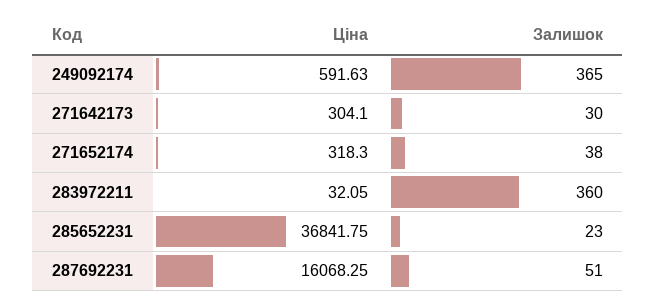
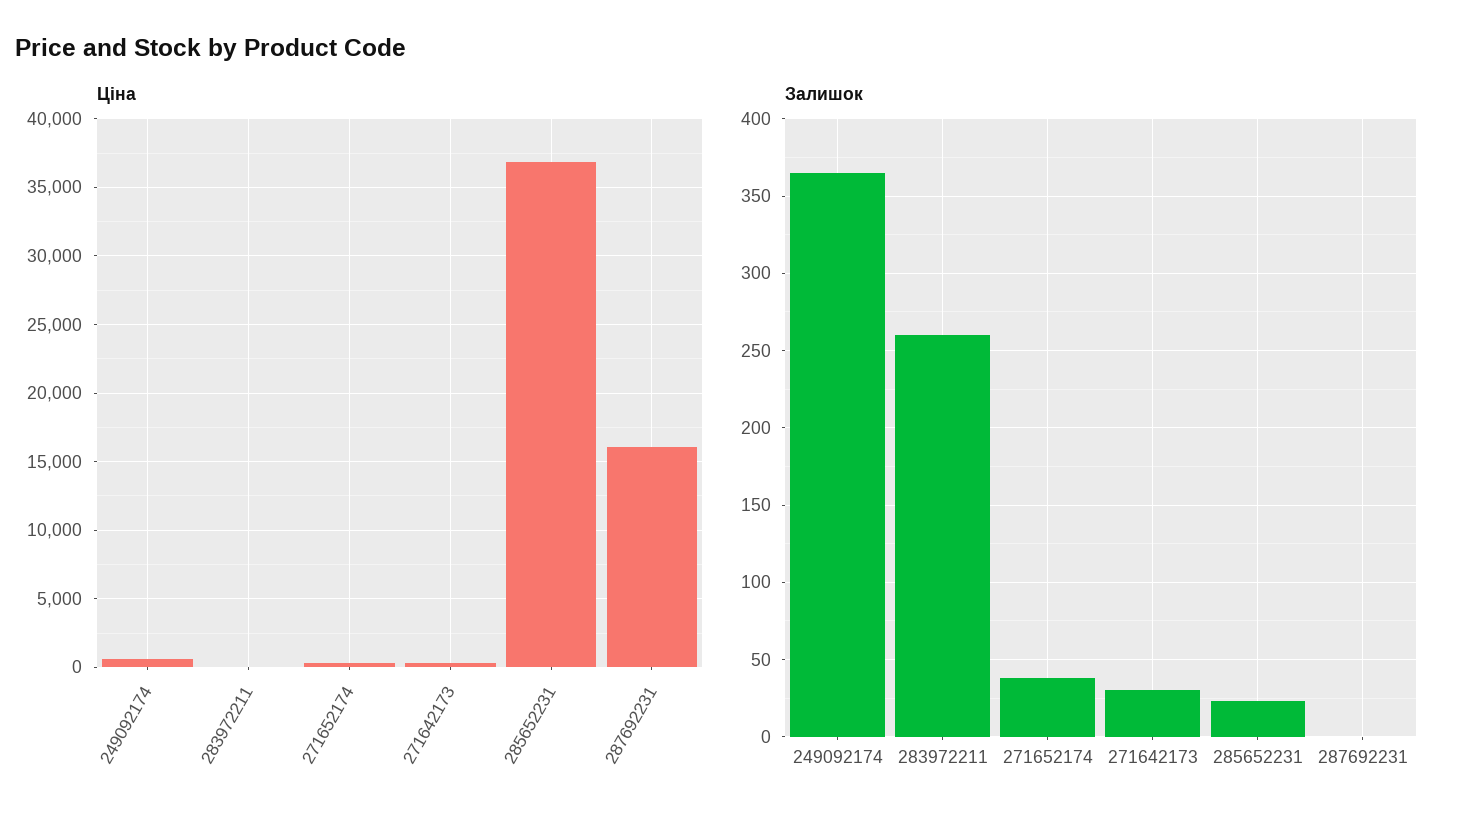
Залишок, 283972211: 360 -> 260
Залишок, 287692231: 51 -> 0

